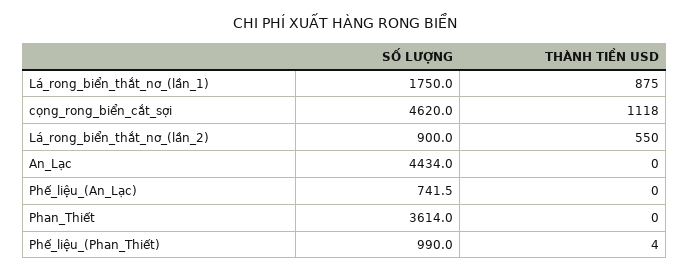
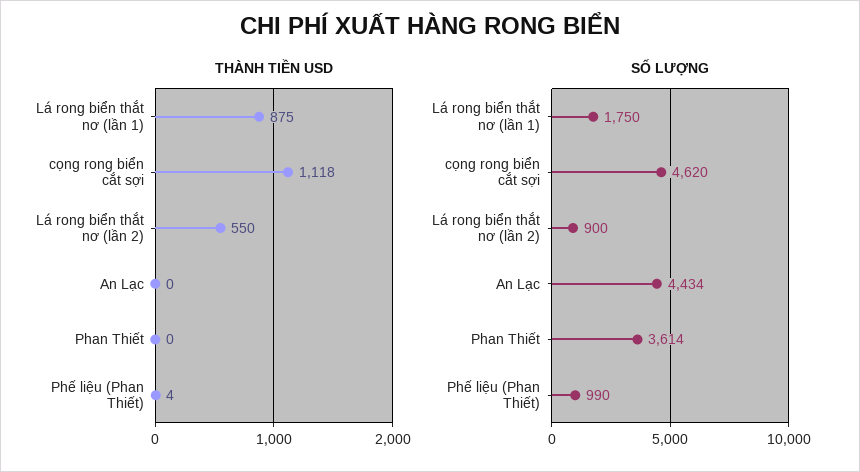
SỐ LƯỢNG, Phế_liệu_(An_Lạc): 741.5 -> none
THÀNH TIỀN USD, Phế_liệu_(An_Lạc): 0 -> none

